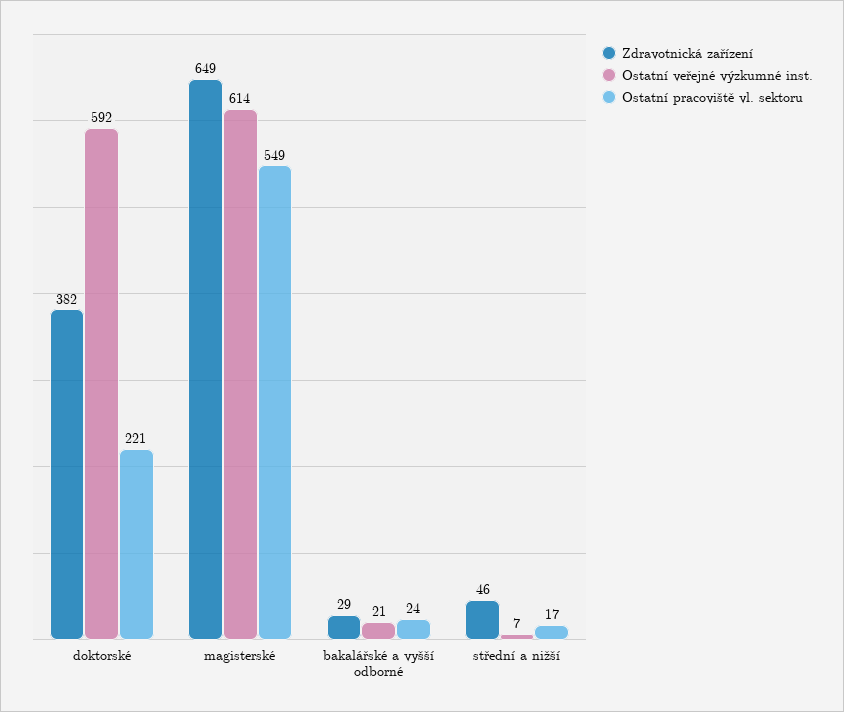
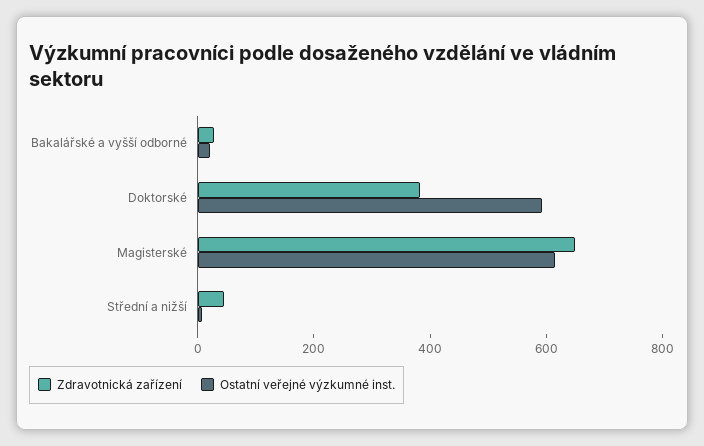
Ostatní pracoviště vl. sektoru, doktorské: 221 -> none
Ostatní pracoviště vl. sektoru, magisterské: 549 -> none
Ostatní pracoviště vl. sektoru, bakalářské a vyšší odborné: 24 -> none
Ostatní pracoviště vl. sektoru, střední a nižší: 17 -> none

